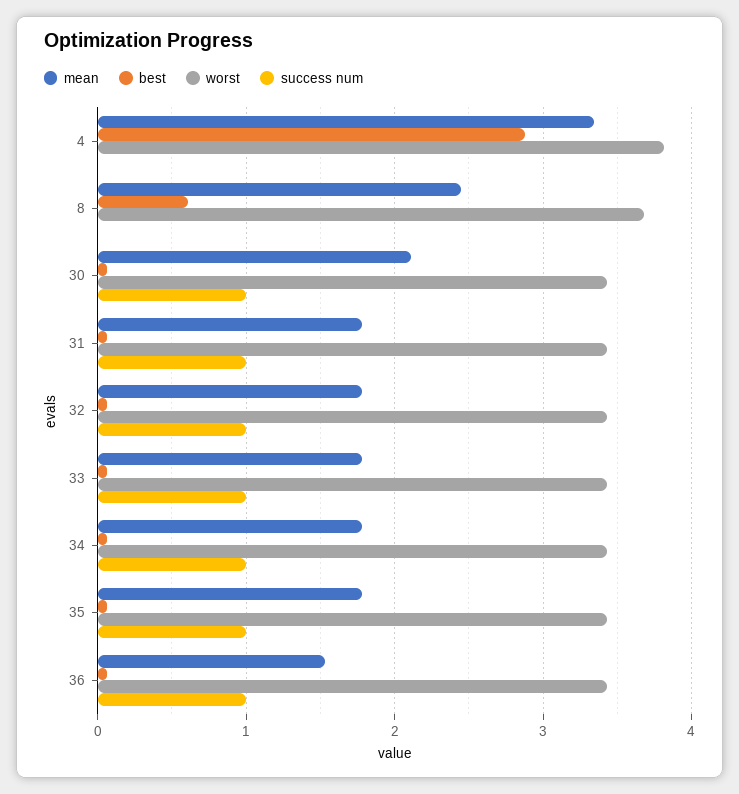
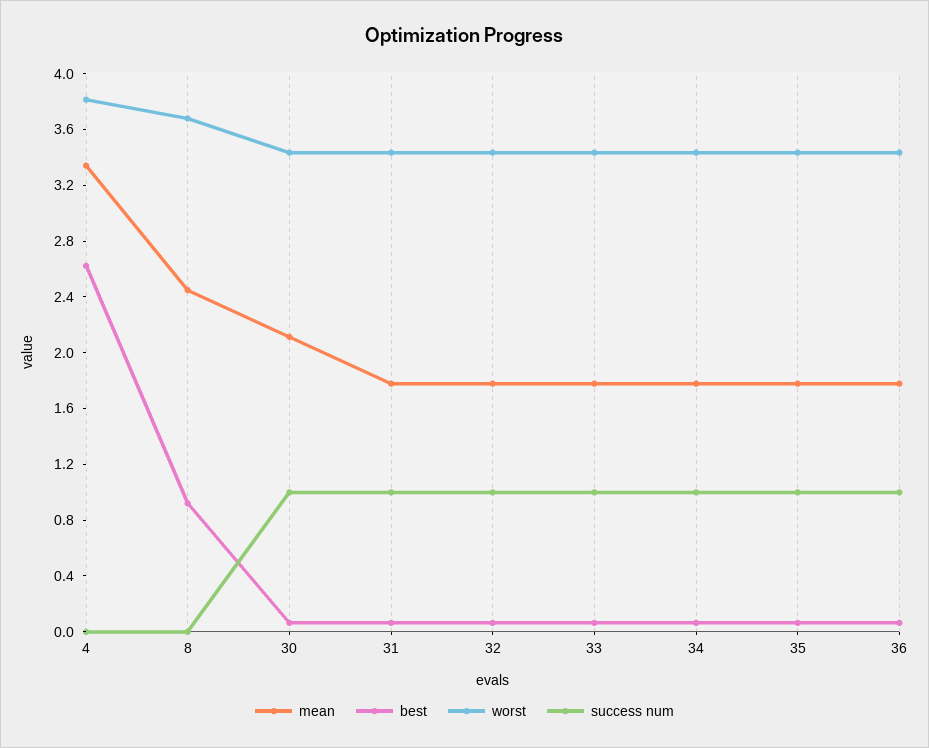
best, 4: 2.9 -> 2.6
best, 8: 0.6 -> 0.9
mean, 36: 1.5 -> 1.8

